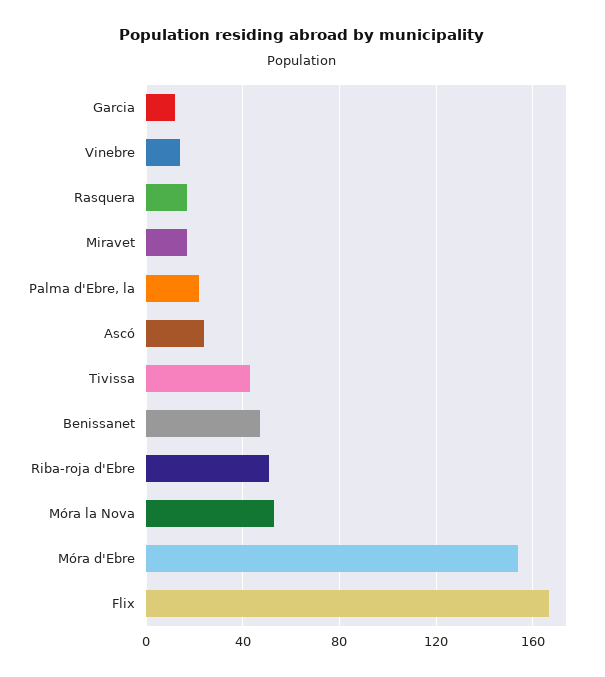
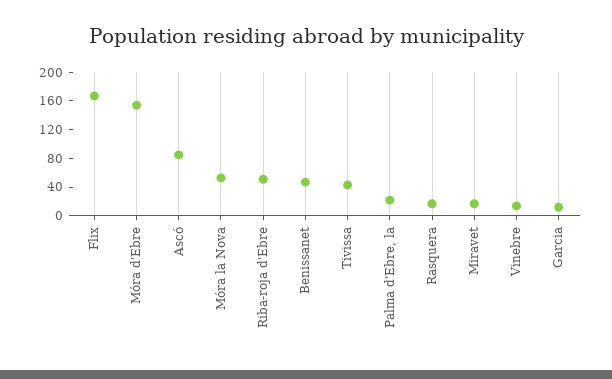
Ascó: 25 -> 80

